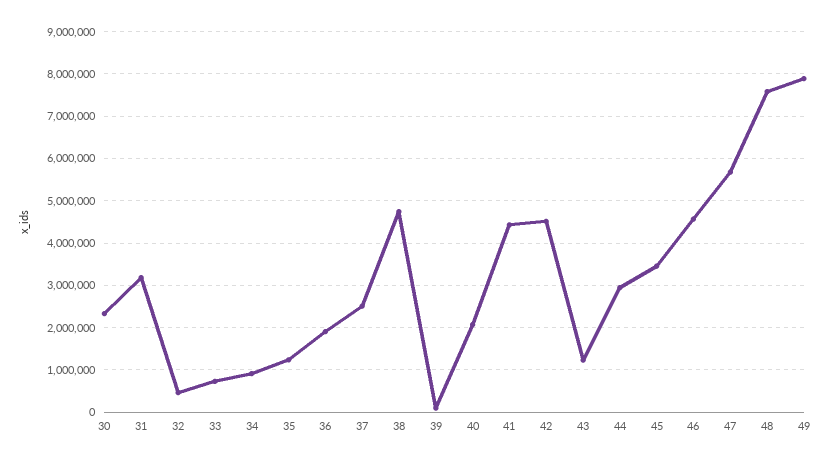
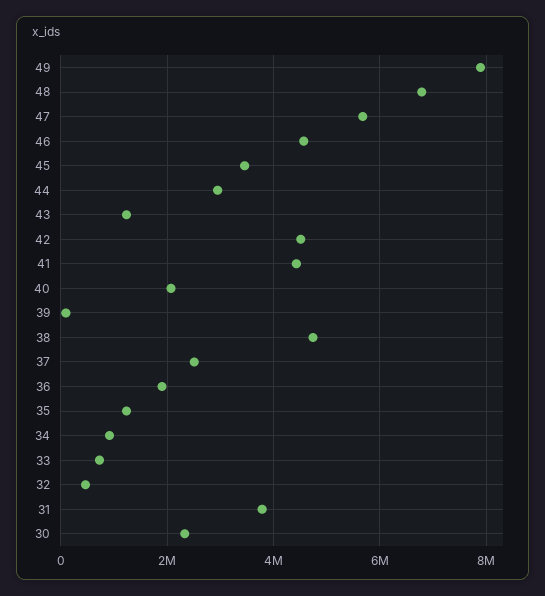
31: 3200000 -> 3800000
48: 7600000 -> 6800000

